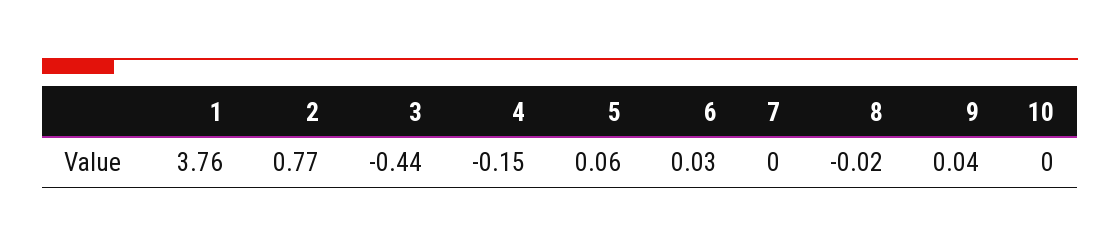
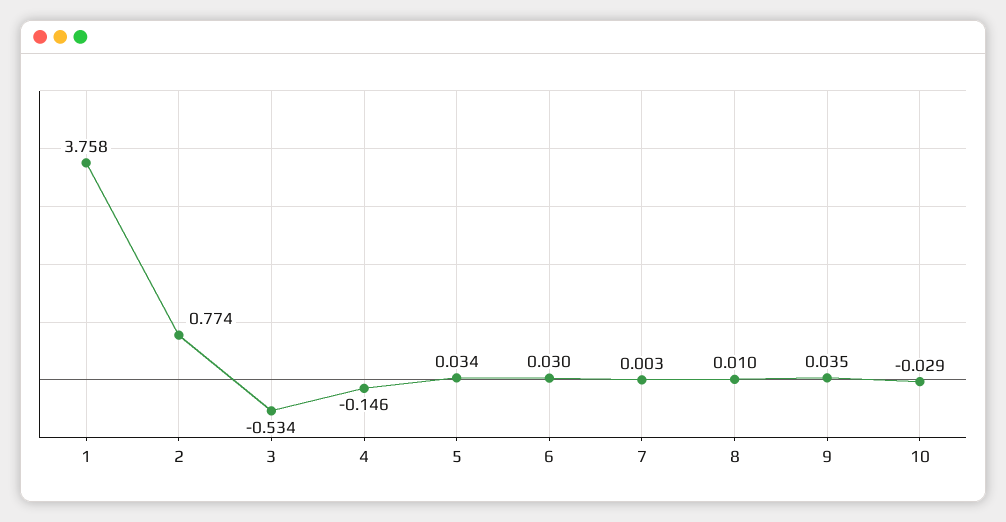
3: -0.44 -> -0.534
5: 0.06 -> 0.034
8: -0.02 -> 0.01
10: 0 -> -0.029

